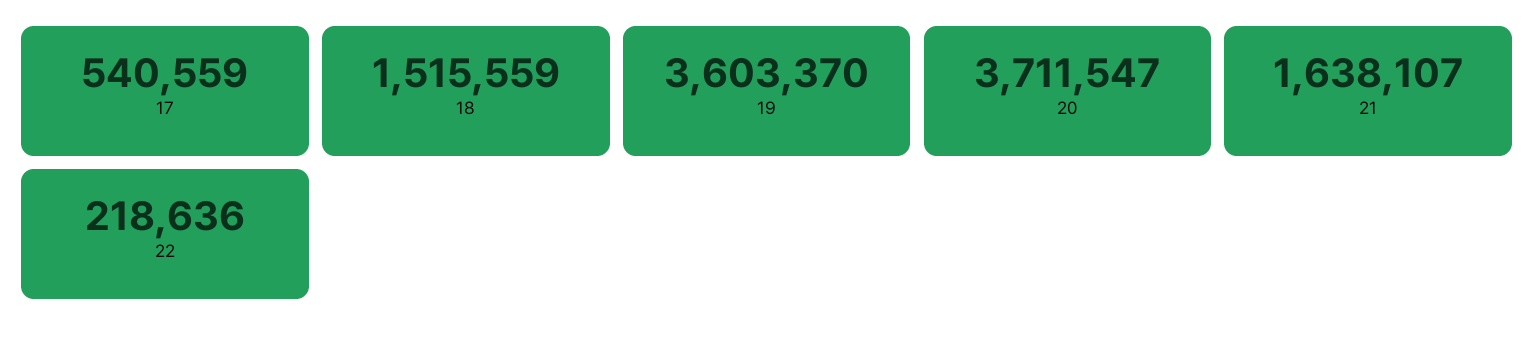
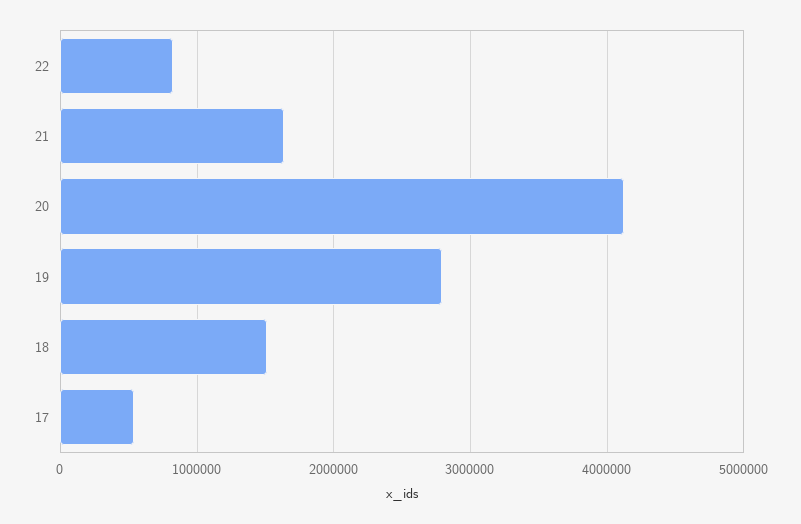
19: 3603370 -> 2800000
20: 3711547 -> 4100000
22: 218636 -> 800000

